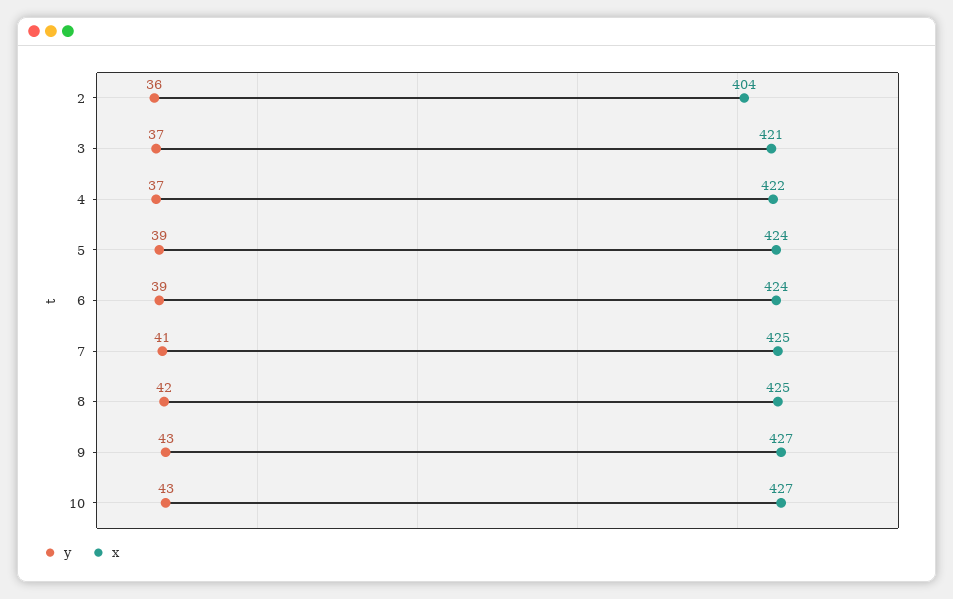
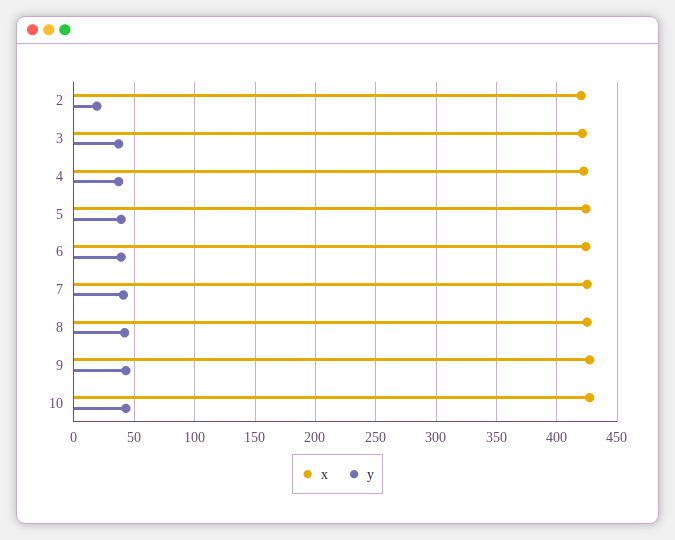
y, 2: 36 -> 20
x, 2: 404 -> 420

